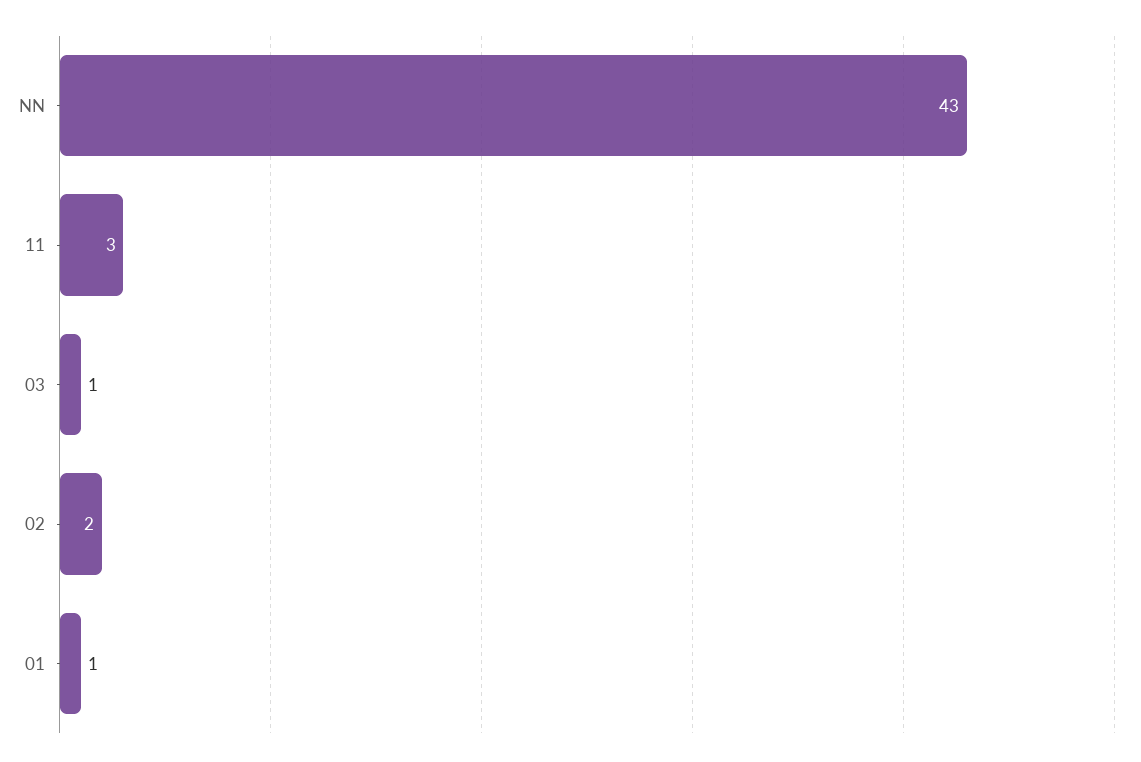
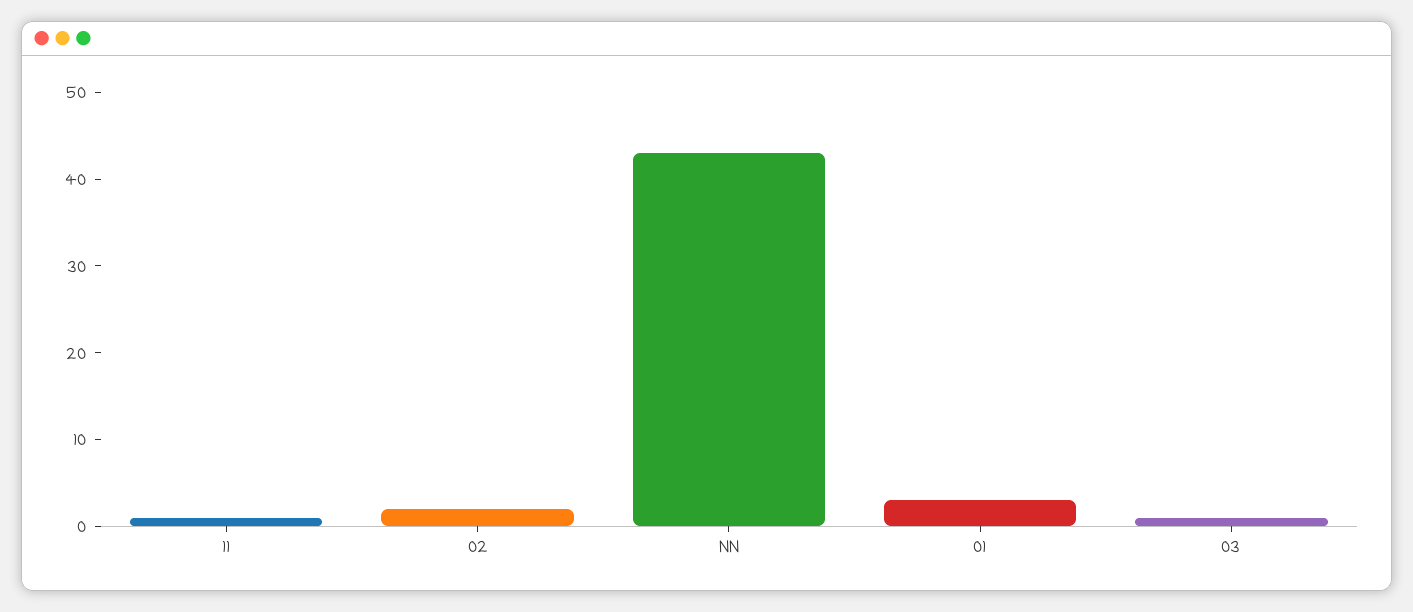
11: 3 -> 1
01: 1 -> 3

